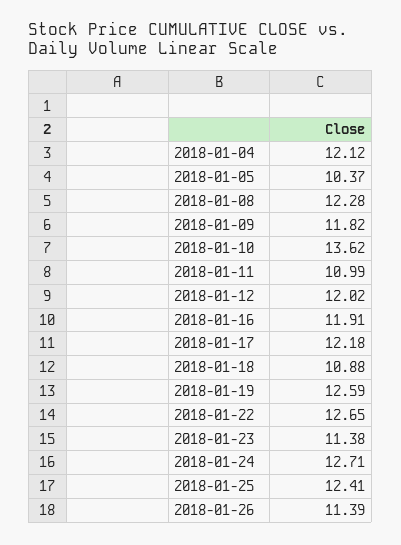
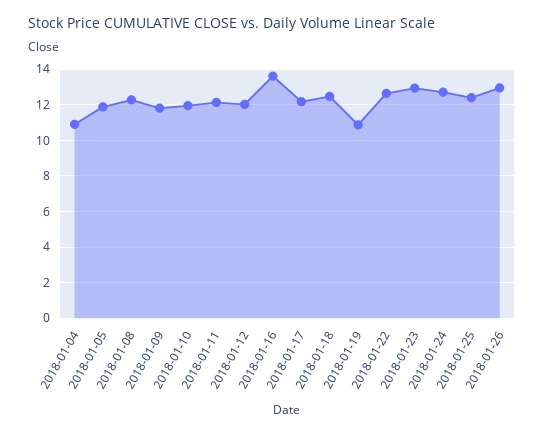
2018-01-04: 12.12 -> 11
2018-01-05: 10.37 -> 12
2018-01-10: 13.62 -> 12
2018-01-11: 10.99 -> 12
2018-01-16: 11.91 -> 13.5
2018-01-18: 10.88 -> 12.5
2018-01-19: 12.59 -> 11
2018-01-23: 11.38 -> 13
2018-01-26: 11.39 -> 13

